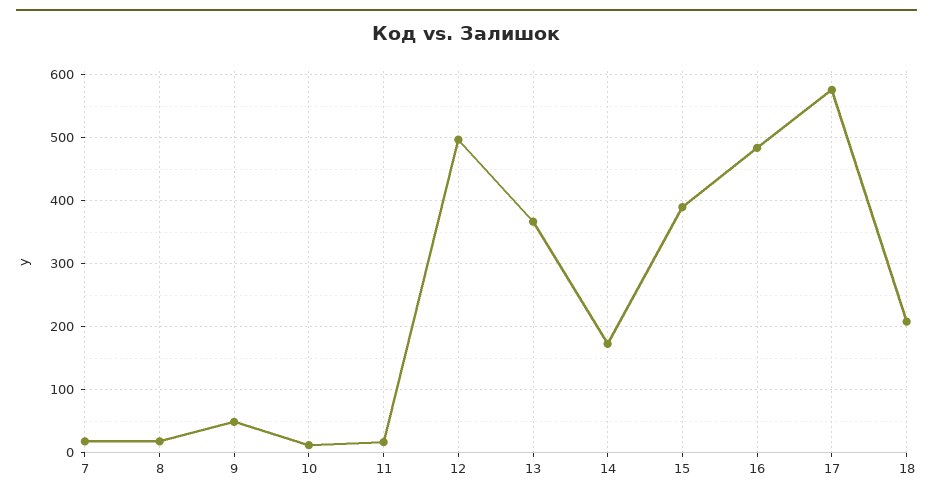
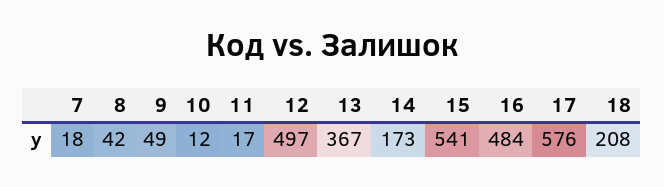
8: 20 -> 42
15: 390 -> 541

